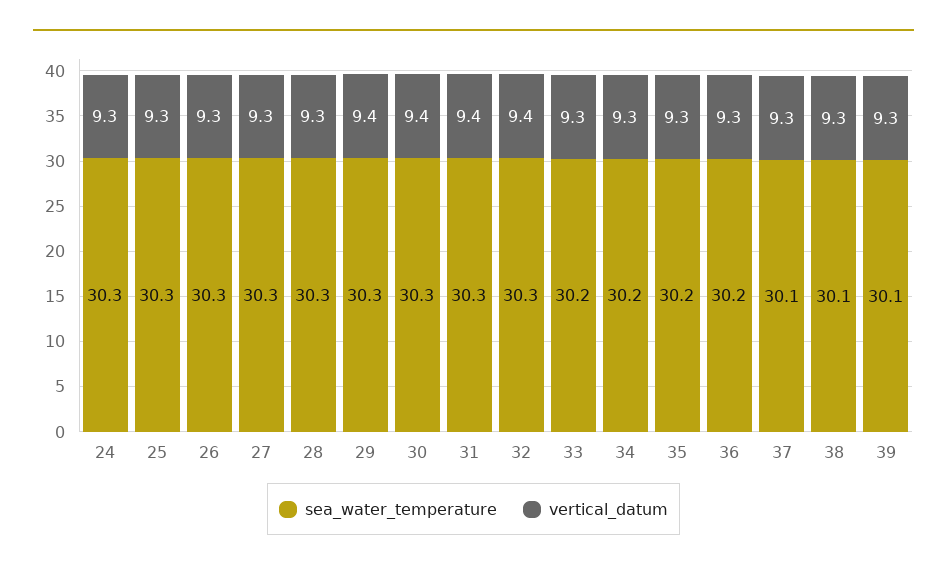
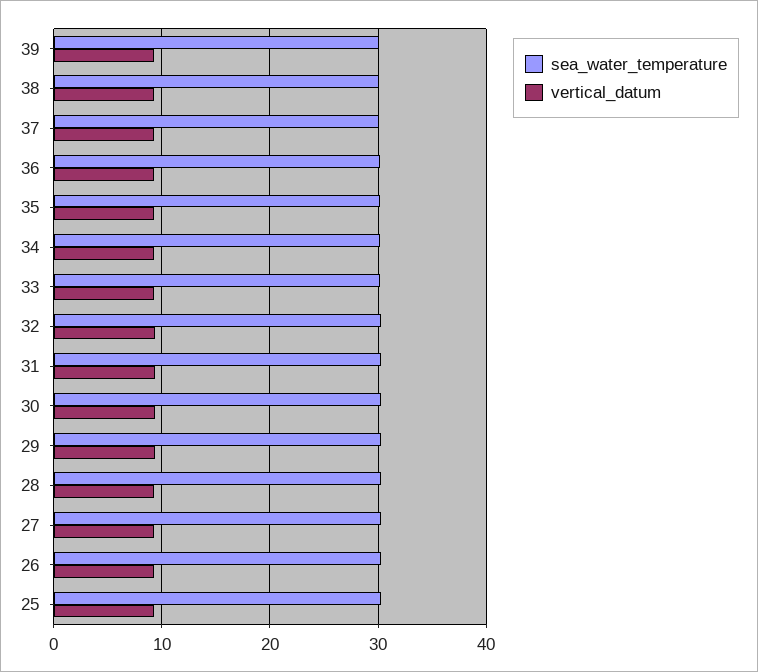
sea_water_temperature, 24: 30.3 -> none
vertical_datum, 24: 9.3 -> none

